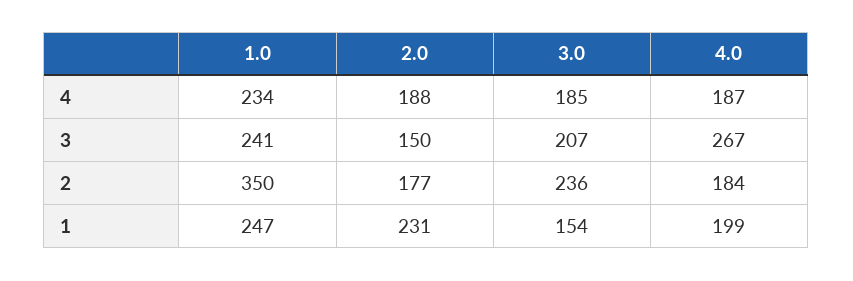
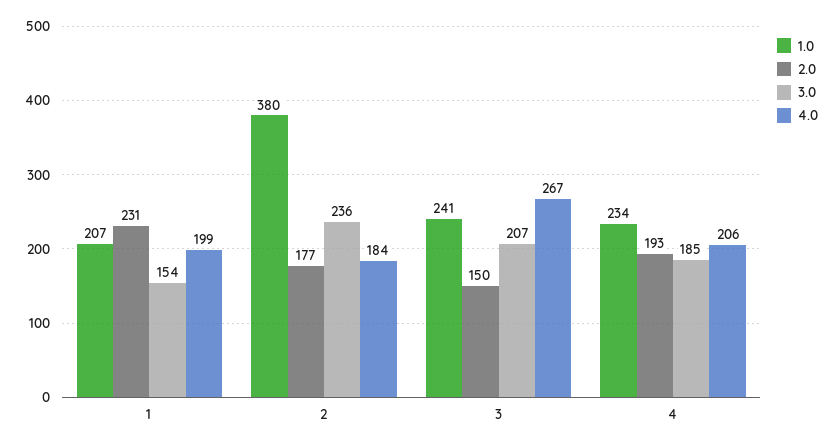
2.0, 4: 188 -> 193
4.0, 4: 187 -> 206
1.0, 2: 350 -> 380
1.0, 1: 247 -> 207

